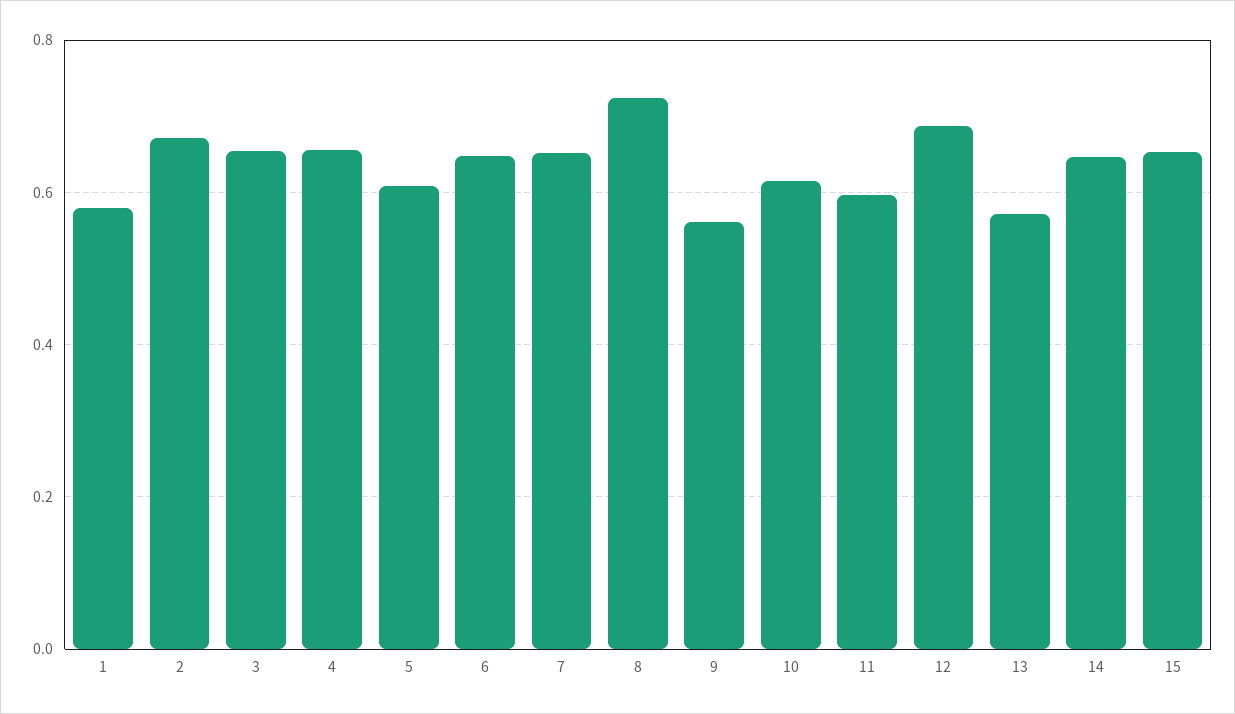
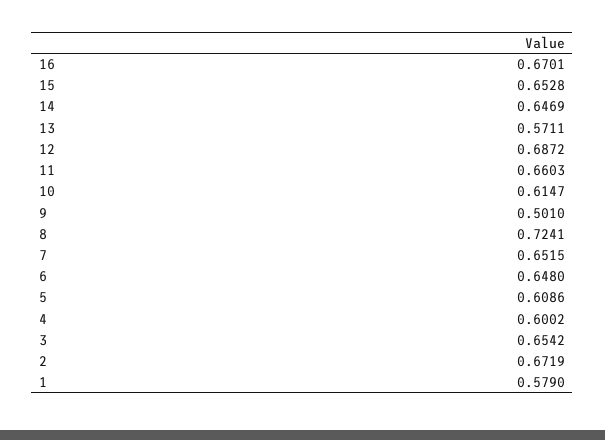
4: 0.66 -> 0.6002
9: 0.56 -> 0.501
11: 0.6 -> 0.6603
16: none -> 0.6701

